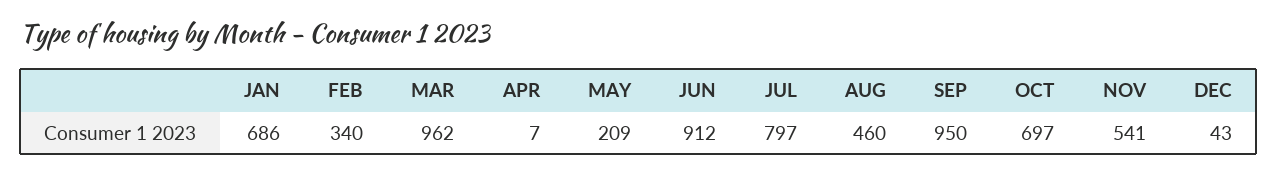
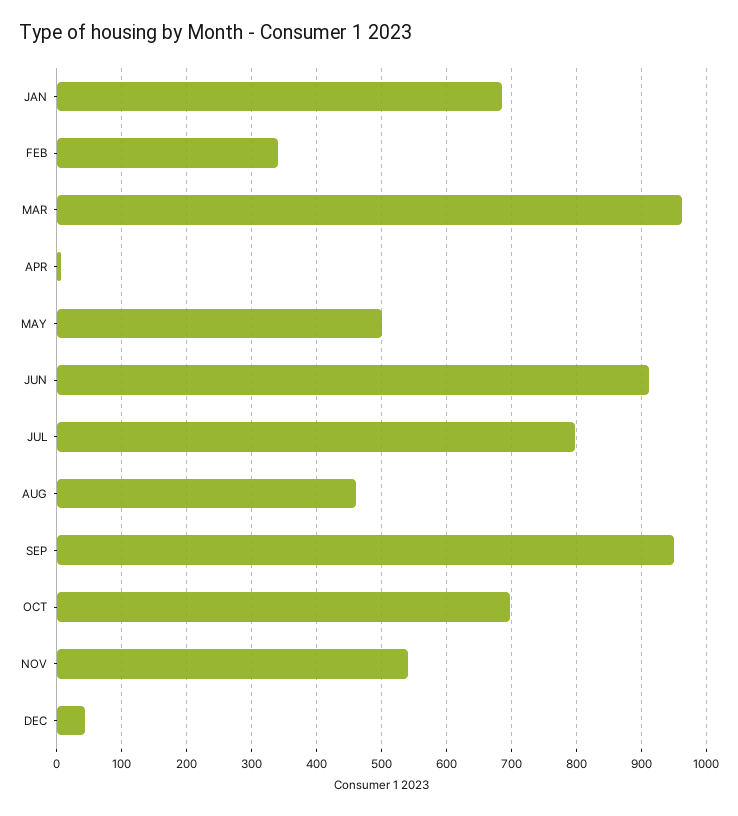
MAY: 209 -> 500

